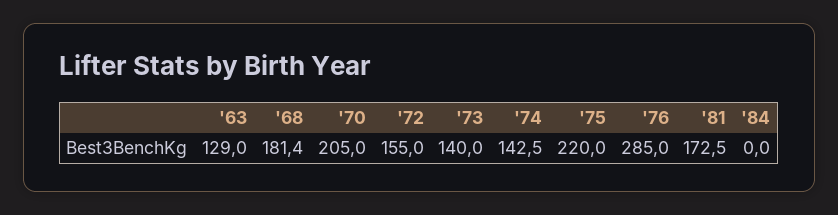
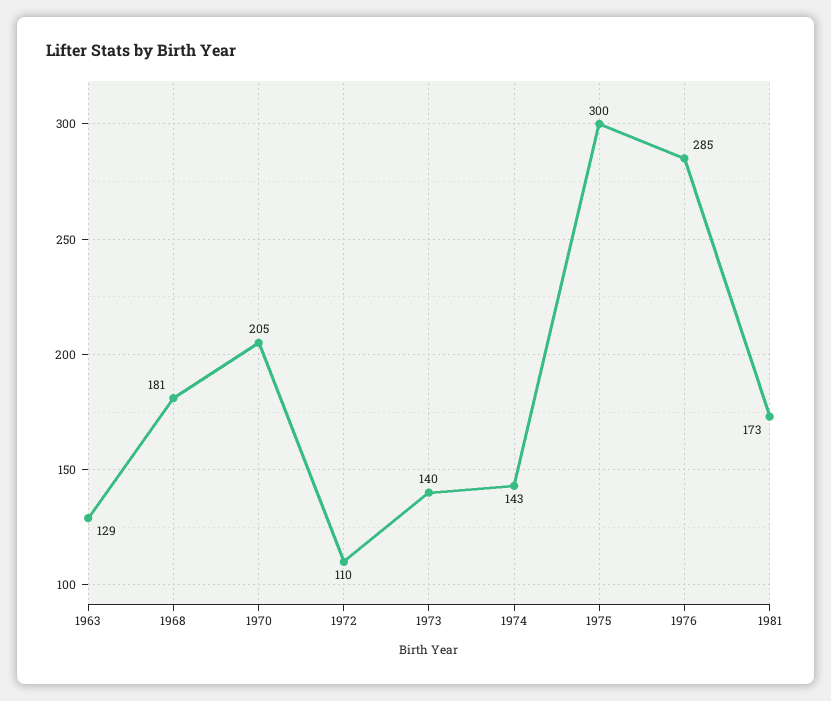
'72: 155 -> 110
'75: 220 -> 300
'84: 0 -> none

